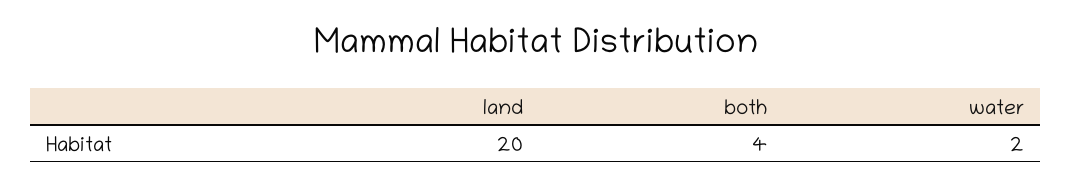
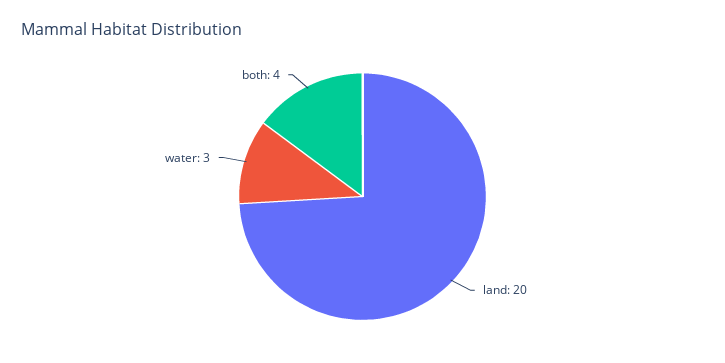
water: 2 -> 3

